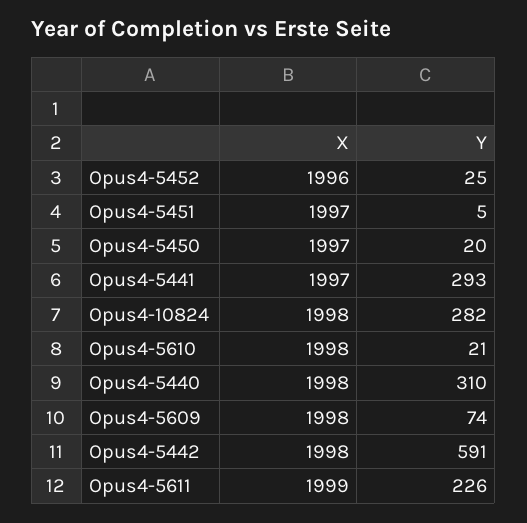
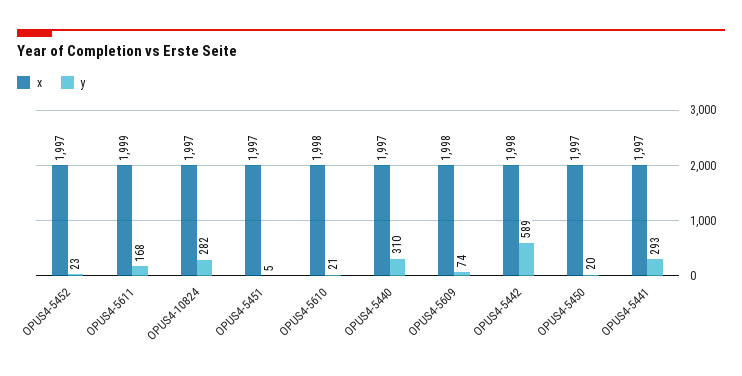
X, Opus4-5452: 1996 -> 1997
Y, Opus4-5452: 25 -> 23
X, Opus4-10824: 1998 -> 1997
X, Opus4-5440: 1998 -> 1997
Y, Opus4-5442: 591 -> 589
Y, Opus4-5611: 226 -> 168

